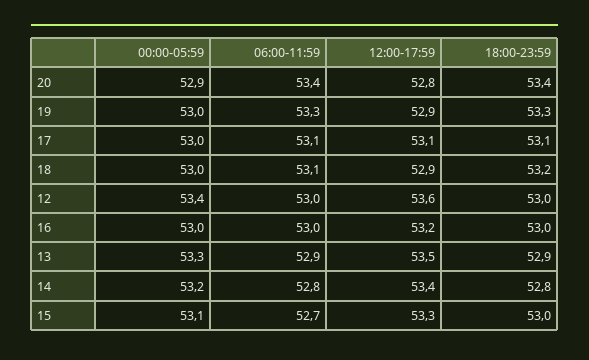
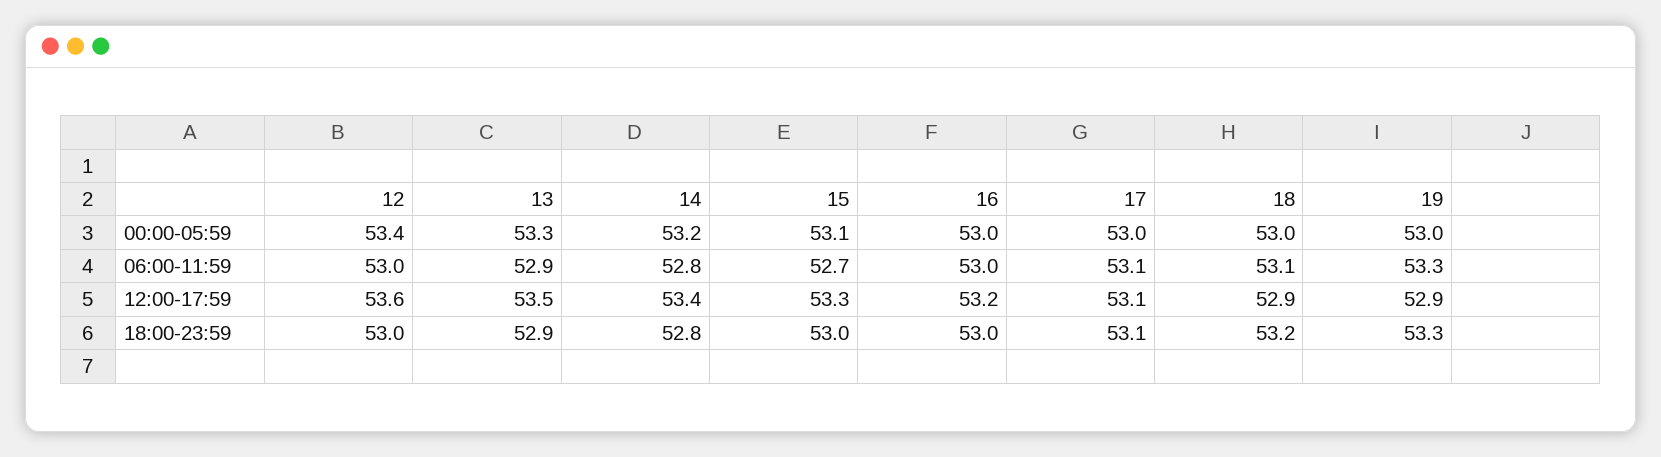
00:00-05:59, 20: 52.9 -> none
06:00-11:59, 20: 53.4 -> none
12:00-17:59, 20: 52.8 -> none
18:00-23:59, 20: 53.4 -> none

